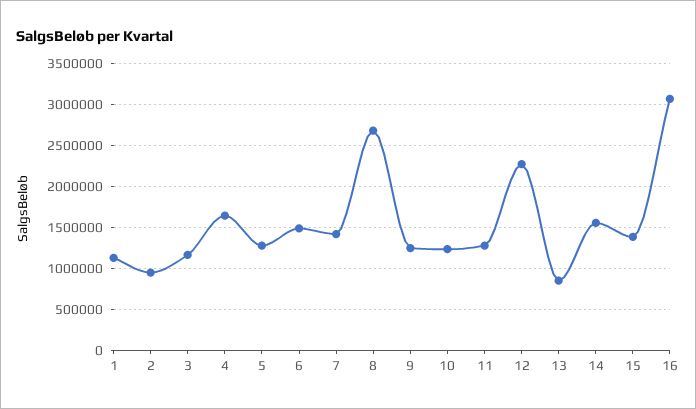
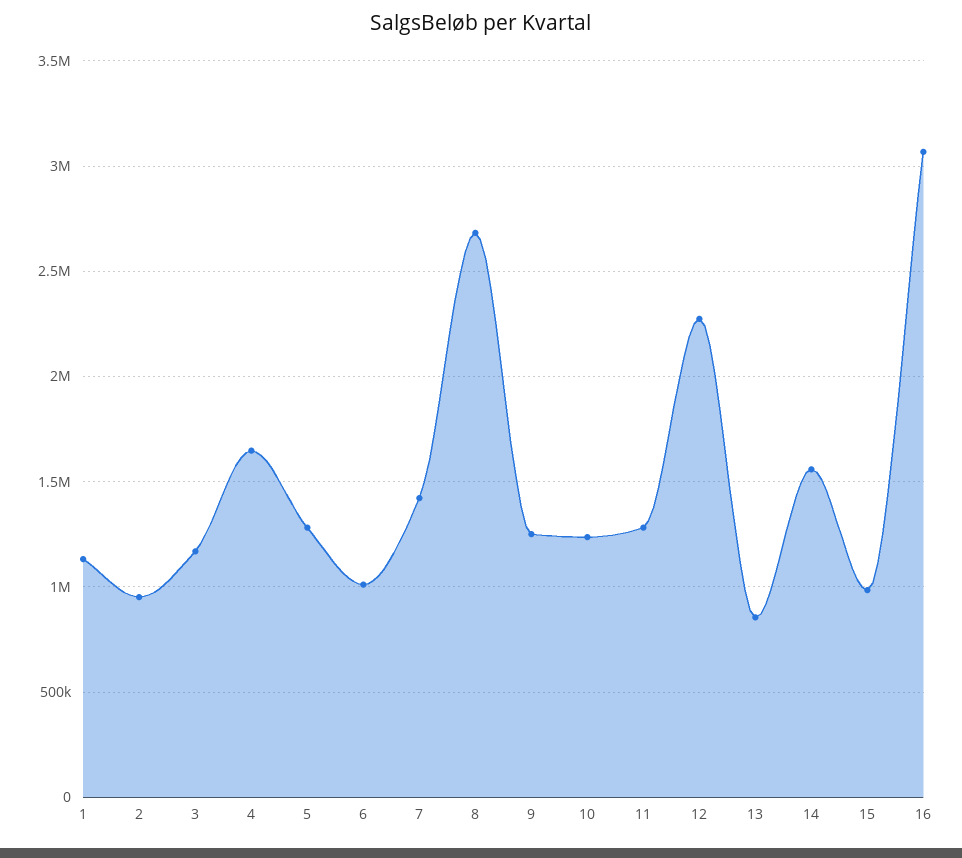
6: 1500000 -> 1000000
15: 1400000 -> 1000000

